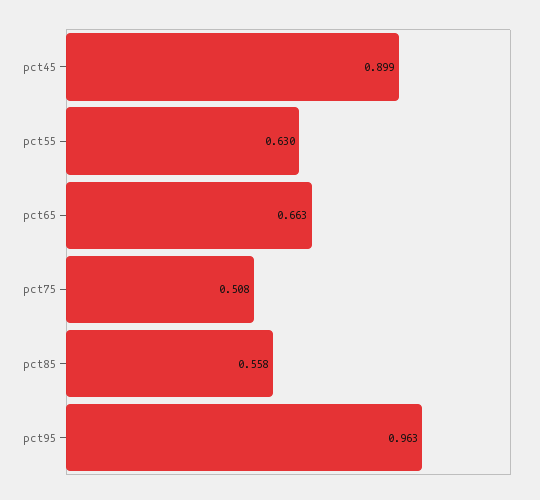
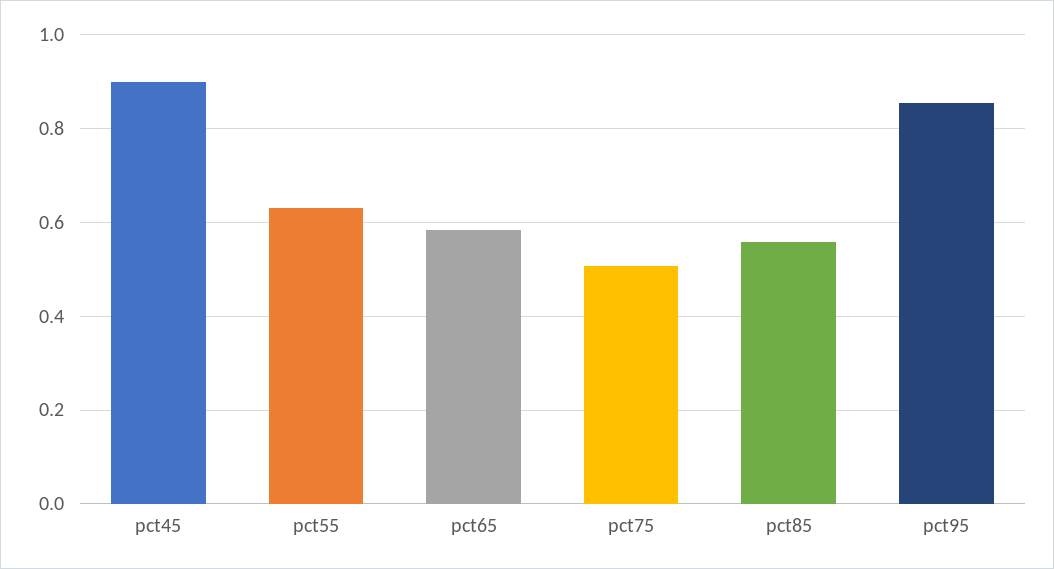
pct65: 0.663 -> 0.58
pct95: 0.963 -> 0.86

